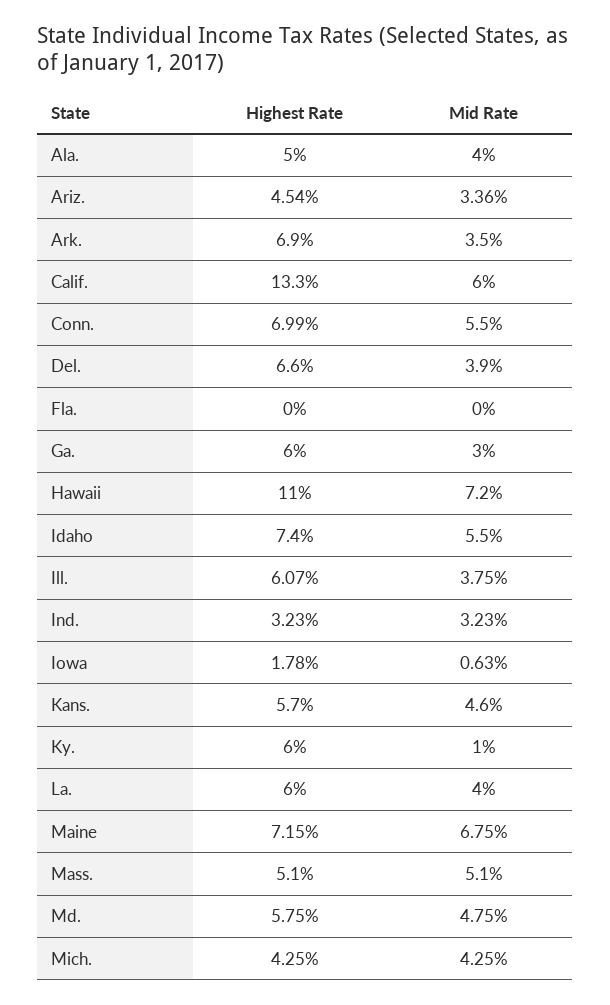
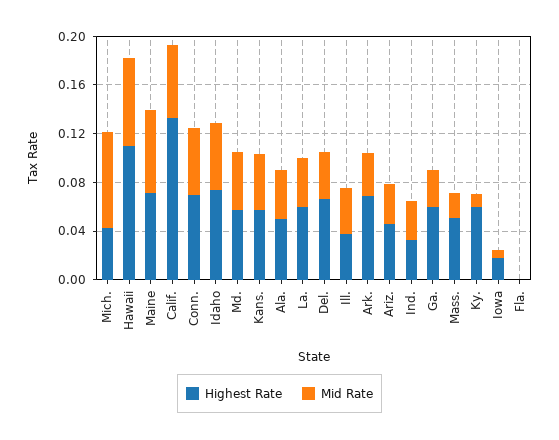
Highest Rate, Ill.: 0.0607 -> 0.04
Mid Rate, Mass.: 0.051 -> 0.02
Mid Rate, Mich.: 0.0425 -> 0.08

